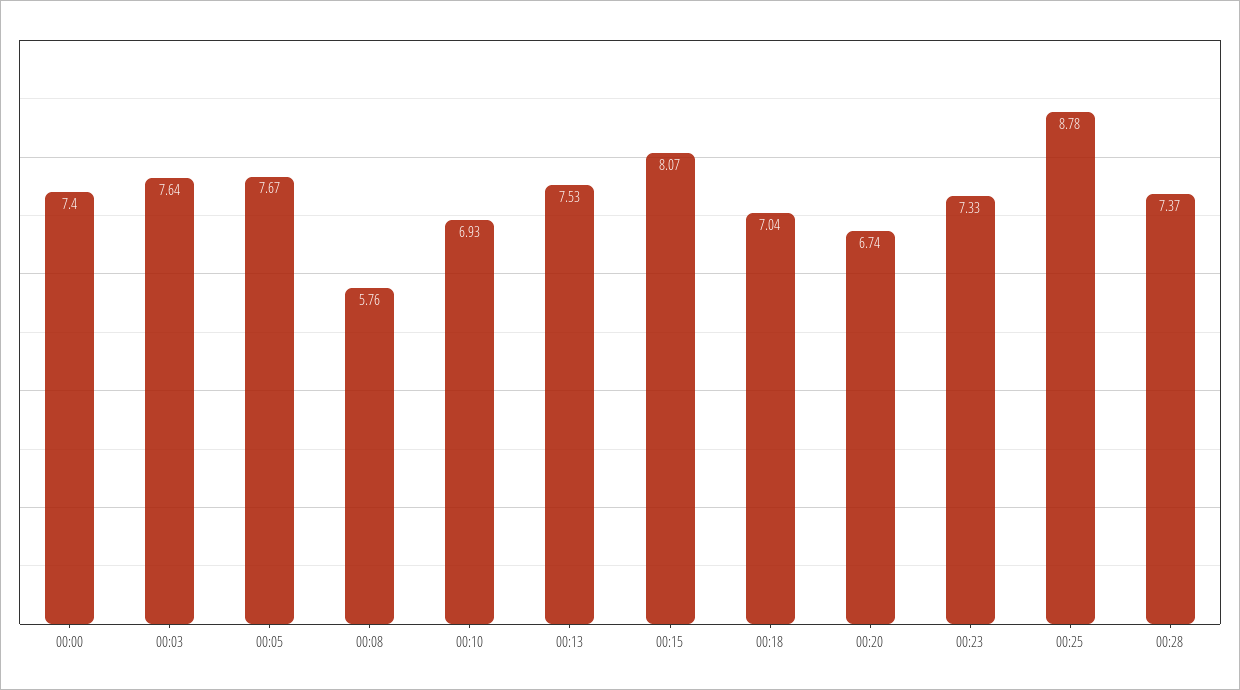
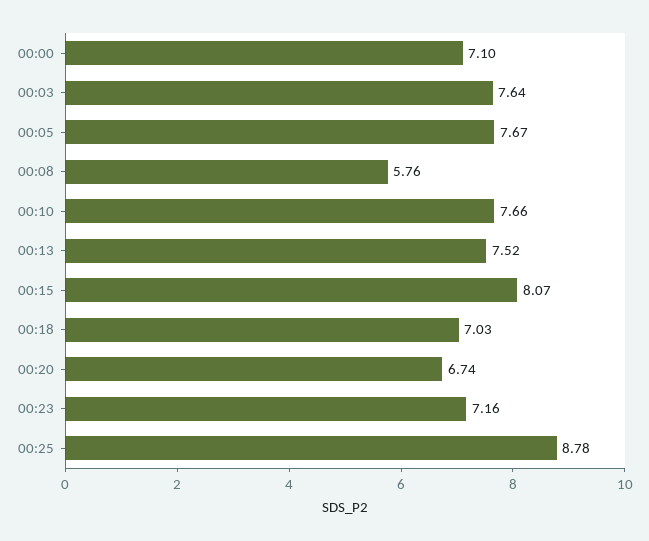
00:00: 7.4 -> 7.1
00:10: 6.93 -> 7.66
00:13: 7.53 -> 7.52
00:18: 7.04 -> 7.03
00:23: 7.33 -> 7.16
00:28: 7.37 -> none

